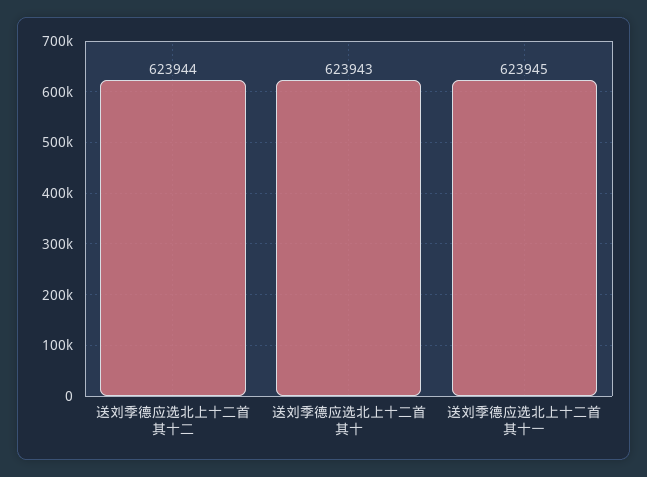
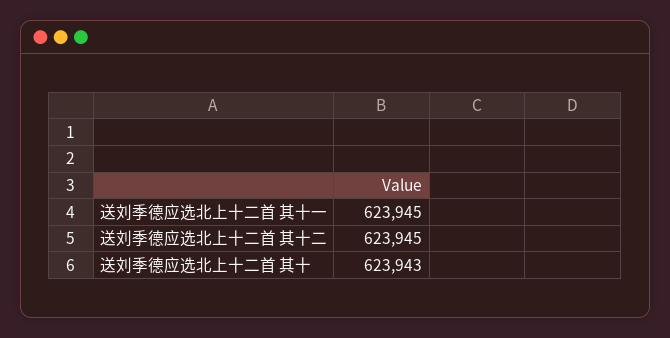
送刘季德应选北上十二首 其十二: 623944 -> 623945

